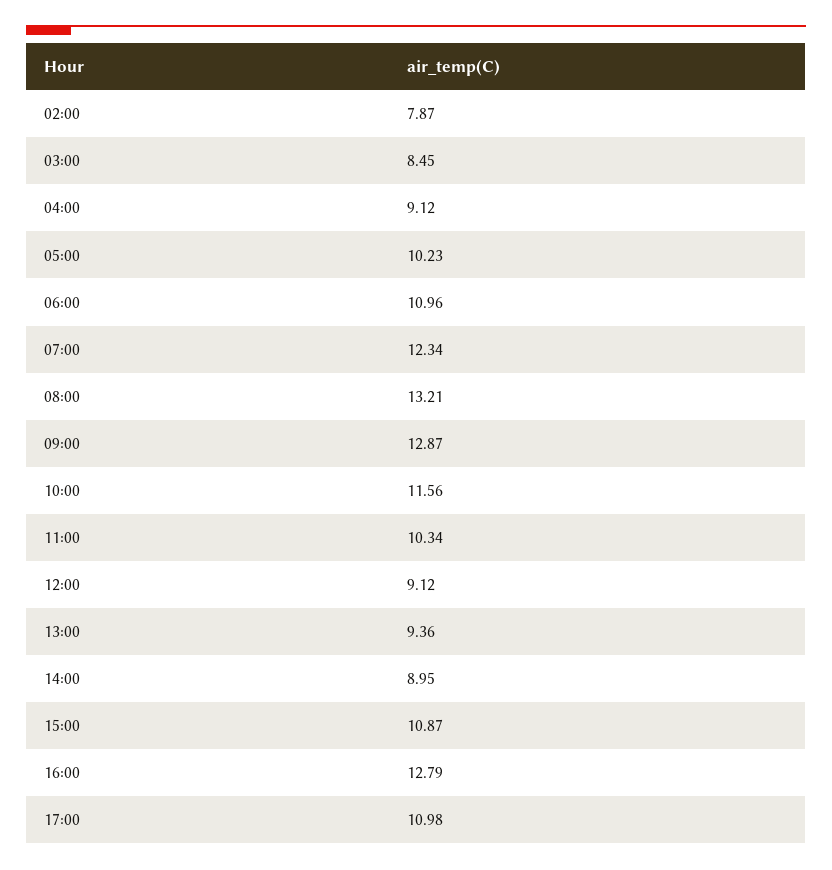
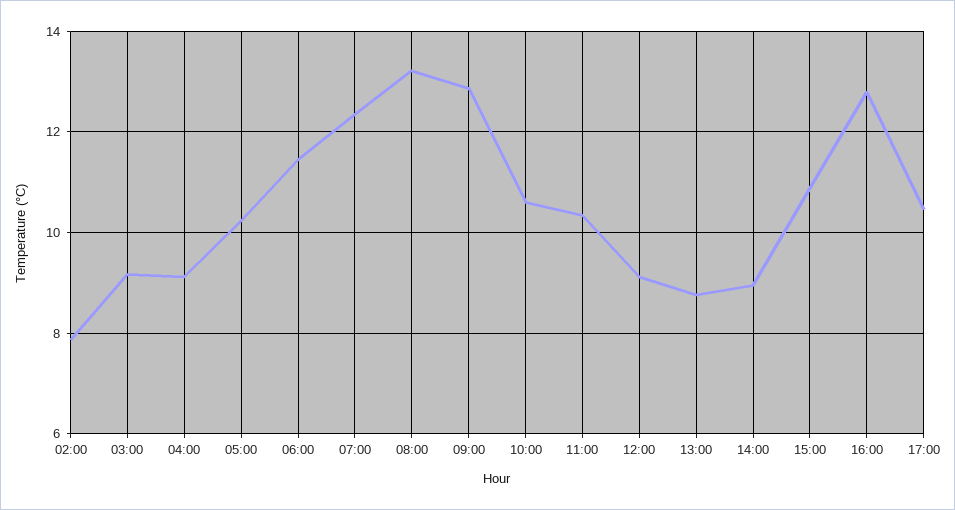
03:00: 8.45 -> 9.2
06:00: 10.96 -> 11.4
10:00: 11.56 -> 10.6
13:00: 9.36 -> 8.8
17:00: 10.98 -> 10.4

